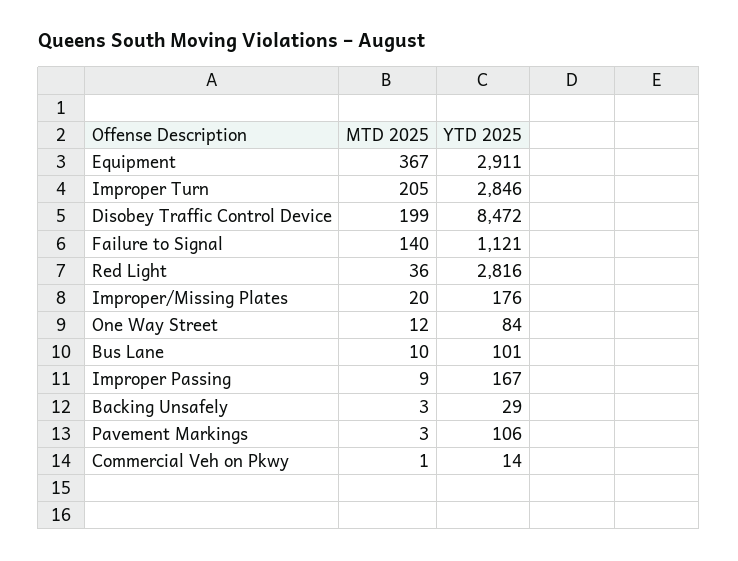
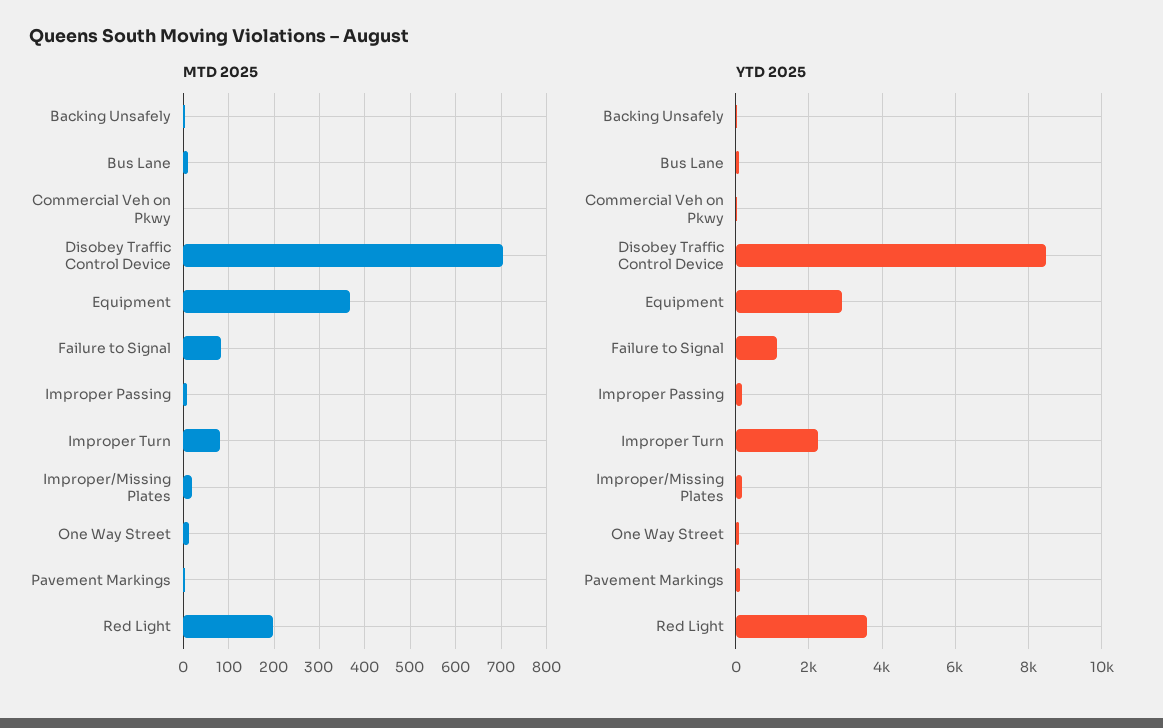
MTD 2025, Improper Turn: 205 -> 80
YTD 2025, Improper Turn: 2846 -> 2200
MTD 2025, Disobey Traffic Control Device: 199 -> 700
MTD 2025, Failure to Signal: 140 -> 80
MTD 2025, Red Light: 36 -> 200
YTD 2025, Red Light: 2816 -> 3600

